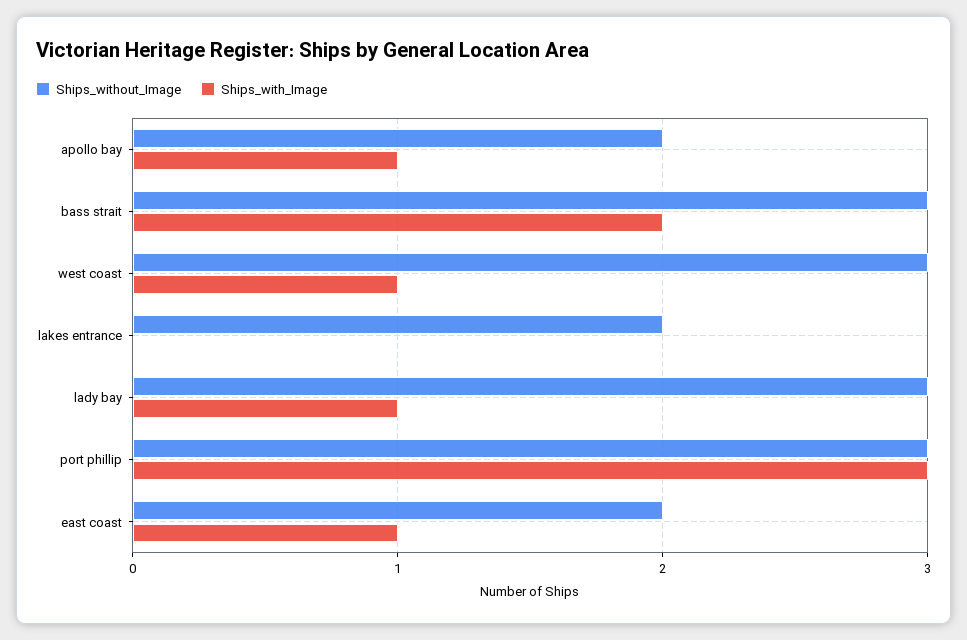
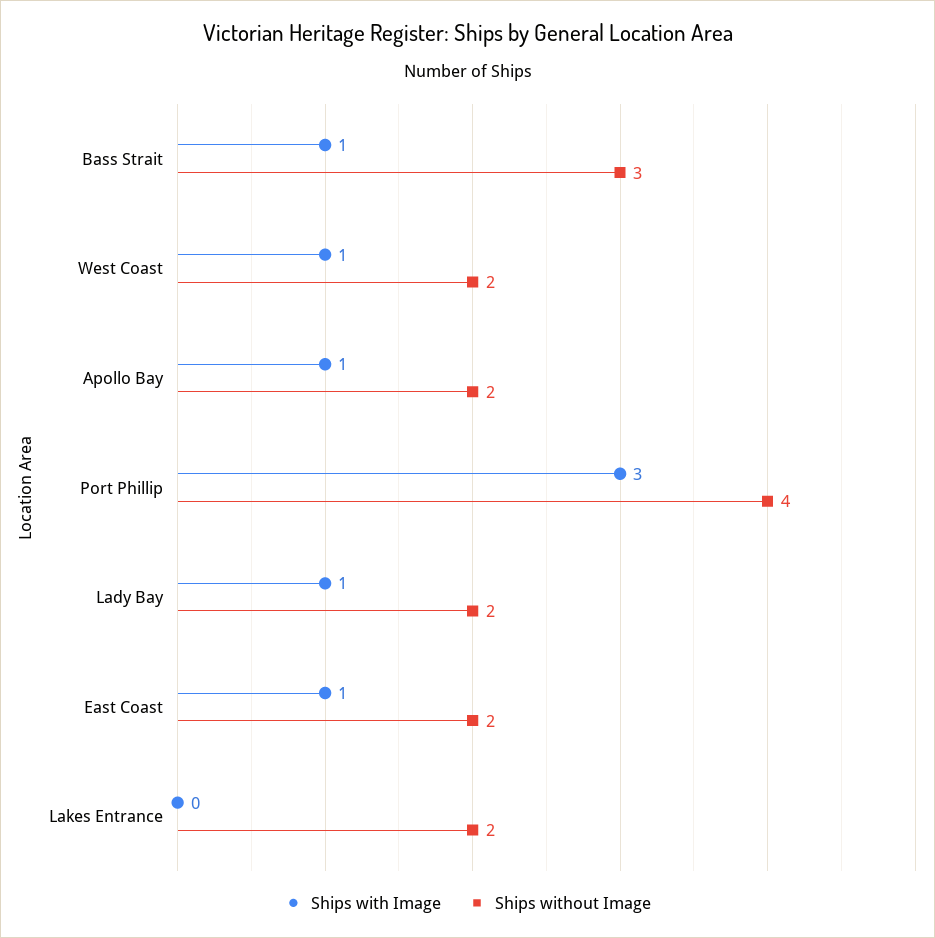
Ships_with_Image, bass strait: 2 -> 1
Ships_without_Image, west coast: 3 -> 2
Ships_without_Image, lady bay: 3 -> 2
Ships_without_Image, port phillip: 3 -> 4

